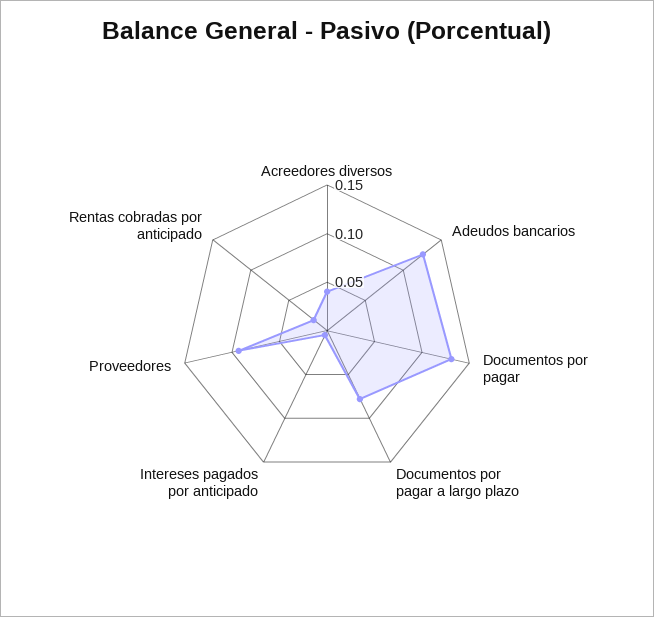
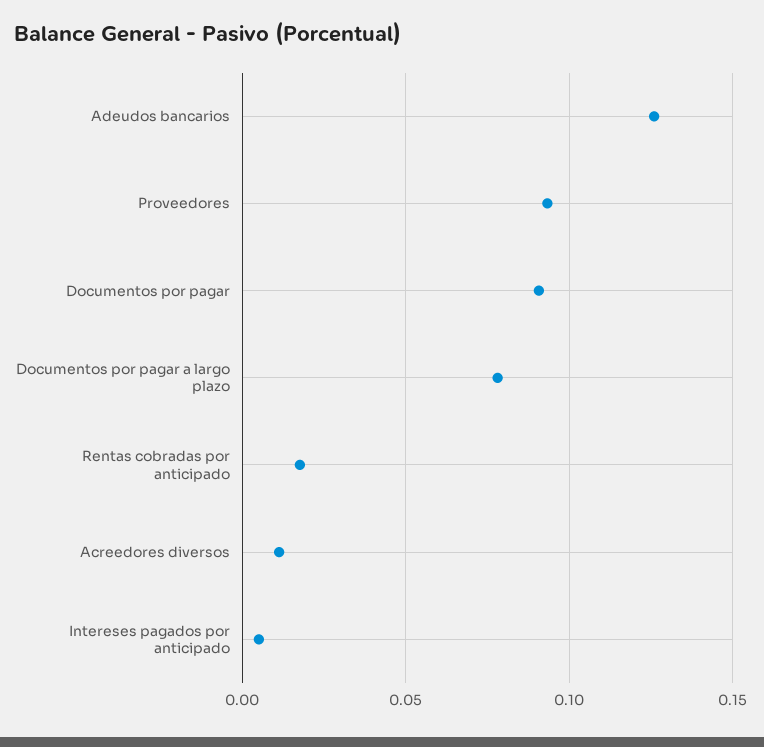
Acreedores diversos: 0.04 -> 0.01
Documentos por pagar: 0.13 -> 0.09

